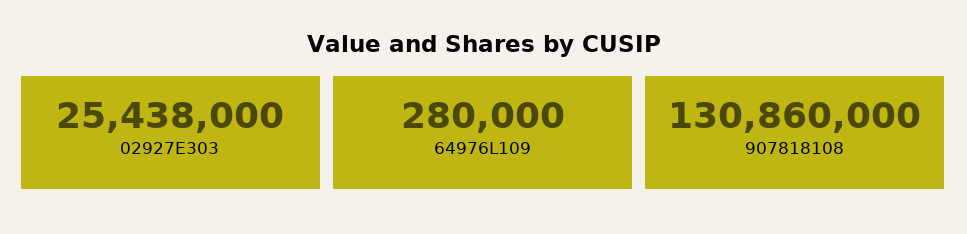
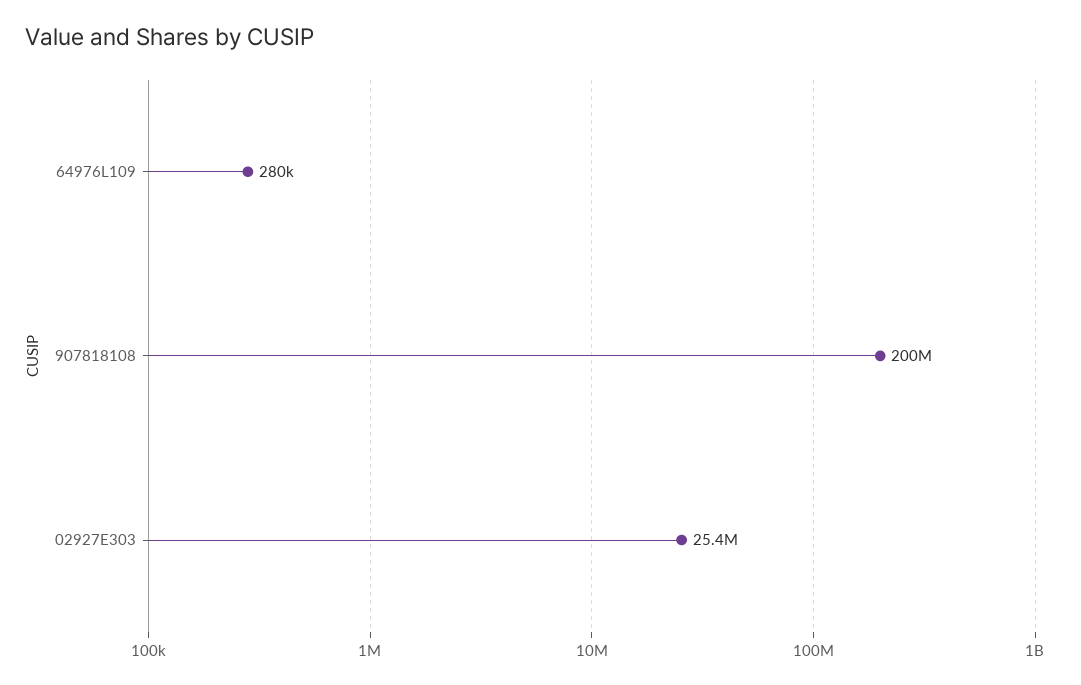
907818108: 130860000 -> 200000000

